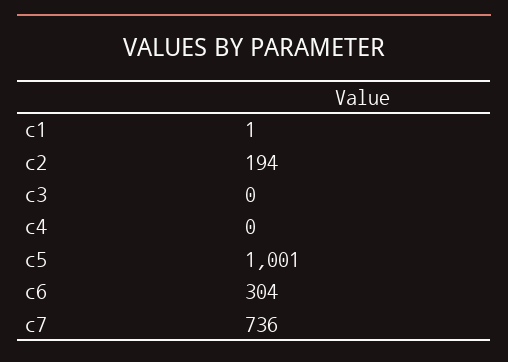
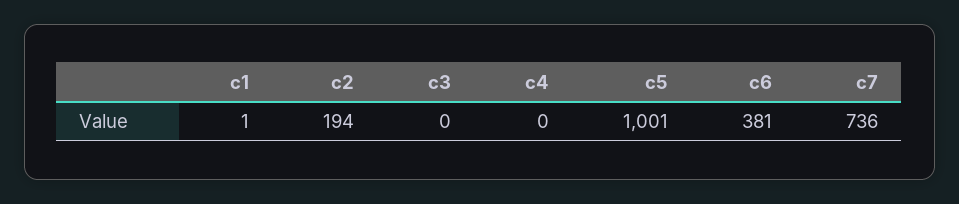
c6: 304 -> 381

